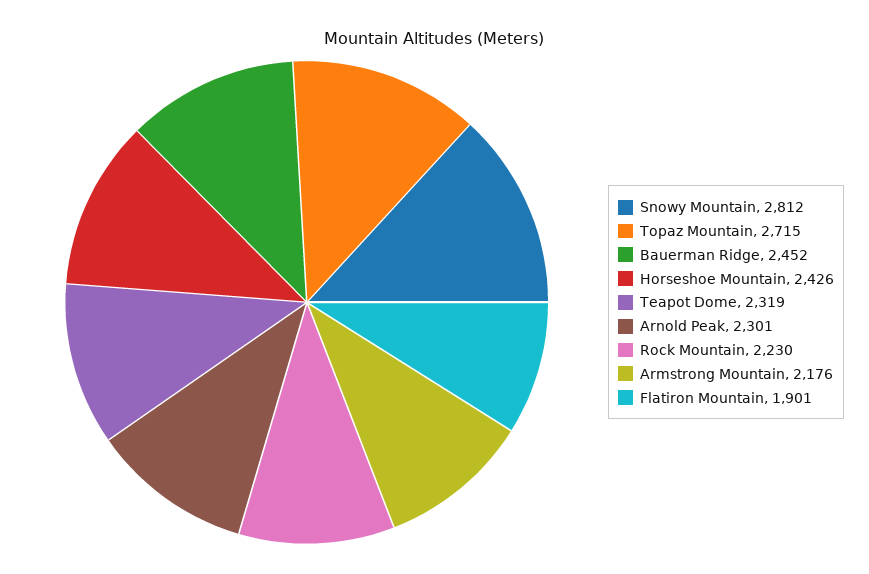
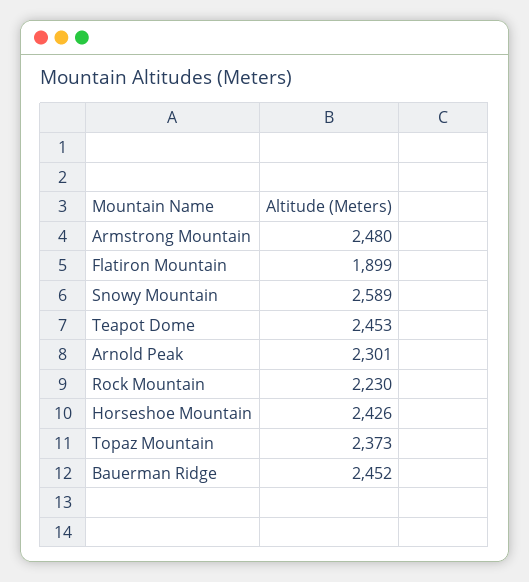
Snowy Mountain: 2812 -> 2589
Topaz Mountain: 2715 -> 2373
Teapot Dome: 2319 -> 2453
Armstrong Mountain: 2176 -> 2480
Flatiron Mountain: 1901 -> 1899

